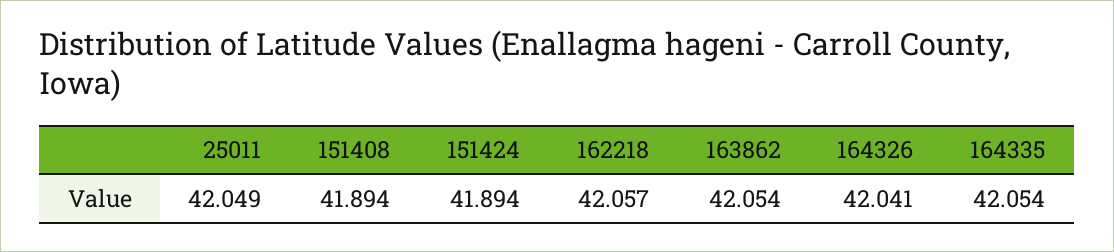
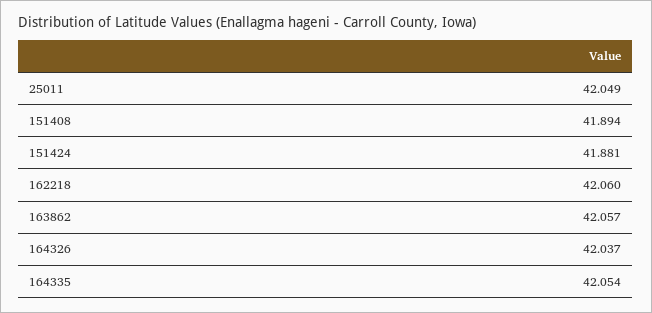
151424: 41.894 -> 41.881
162218: 42.057 -> 42.06
163862: 42.054 -> 42.057
164326: 42.041 -> 42.037

